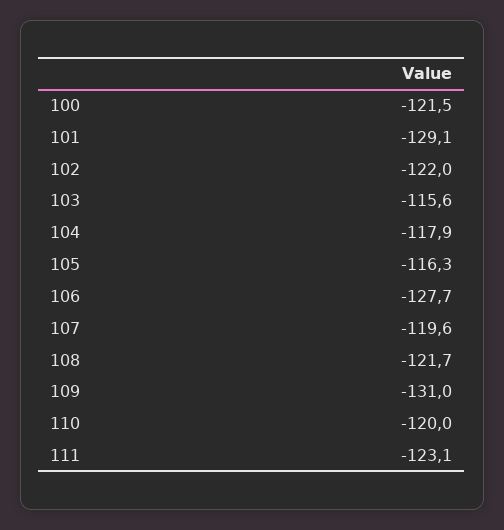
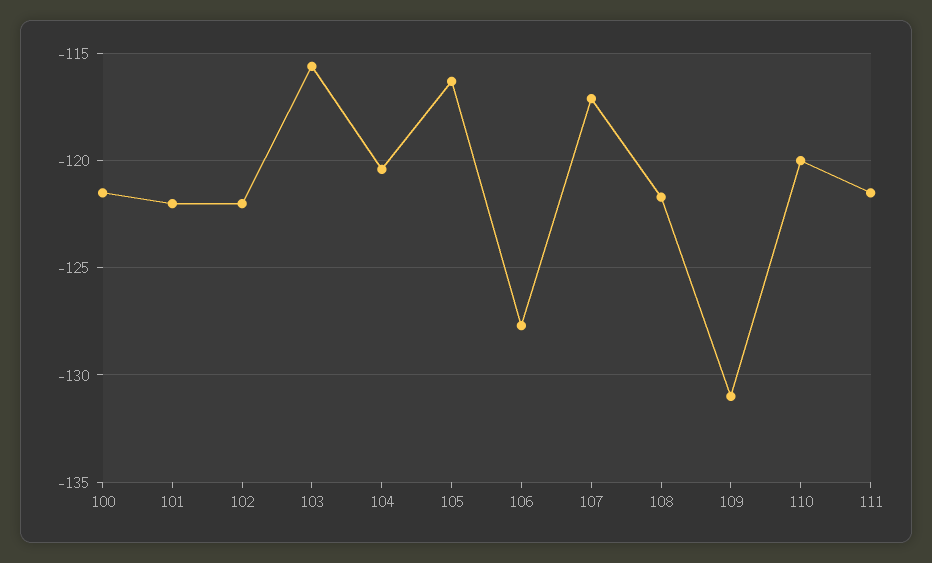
101: -129.1 -> -122
104: -117.9 -> -120.5
107: -119.6 -> -117
111: -123.1 -> -121.5

